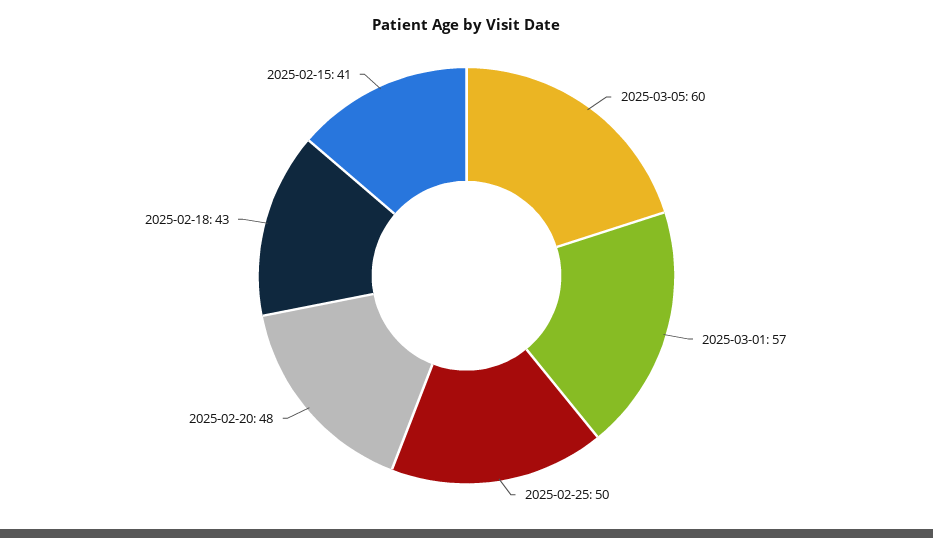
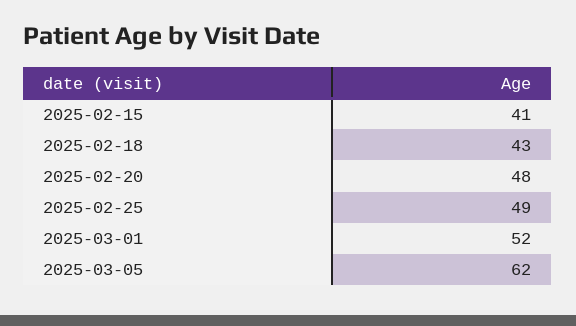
2025-03-05: 60 -> 62
2025-03-01: 57 -> 52
2025-02-25: 50 -> 49

